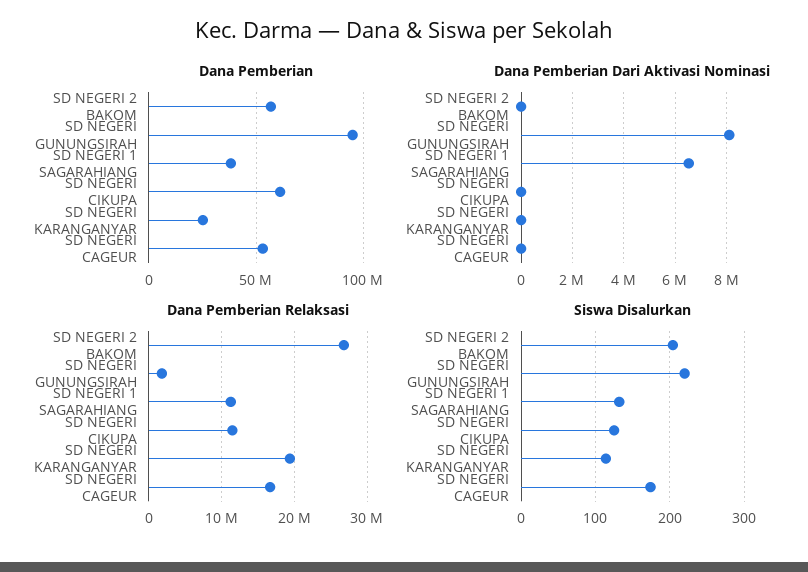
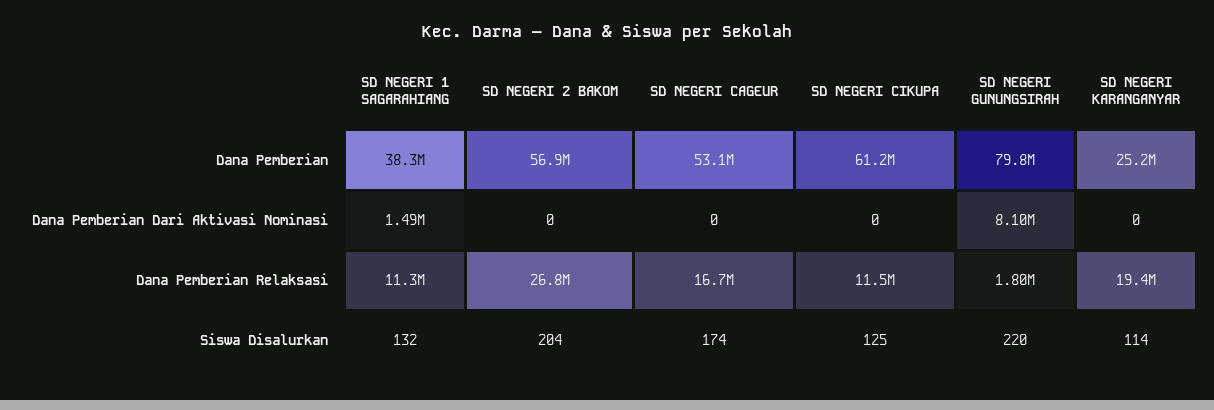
Dana Pemberian, SD NEGERI GUNUNGSIRAH: 95000000 -> 79800000
Dana Pemberian Dari Aktivasi Nominasi, SD NEGERI 1 SAGARAHIANG: 6500000 -> 1490000

